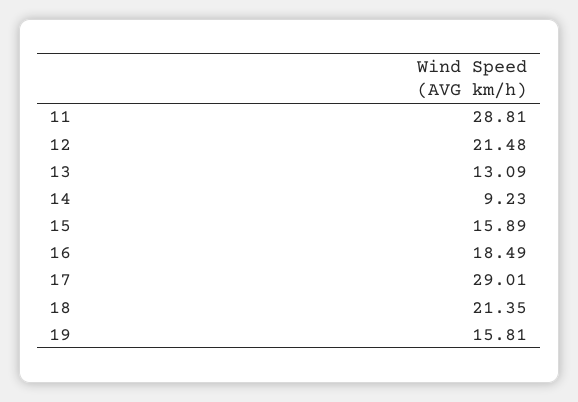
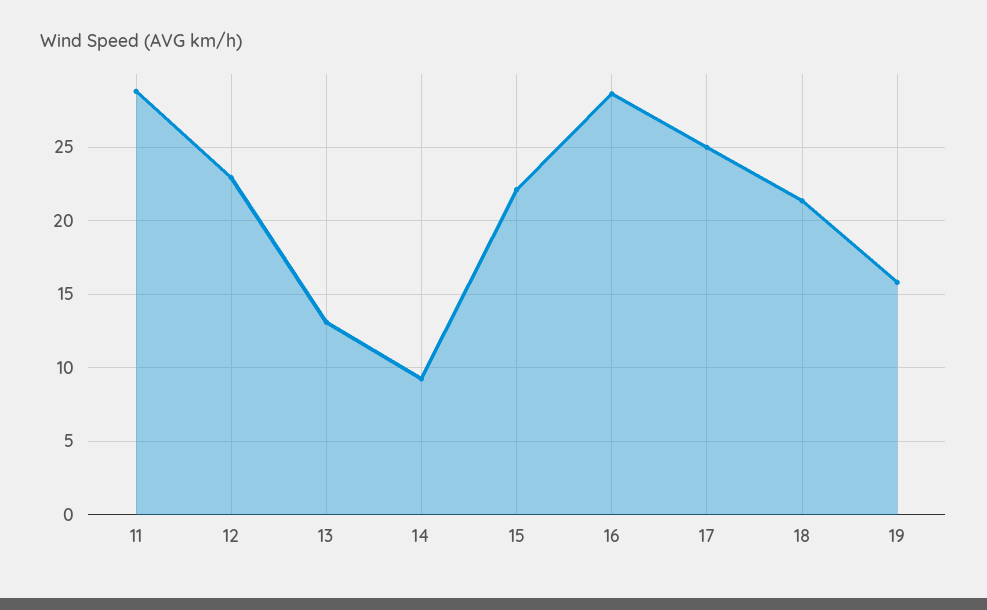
12: 21.48 -> 23
15: 15.89 -> 22
16: 18.49 -> 28.5
17: 29.01 -> 25

